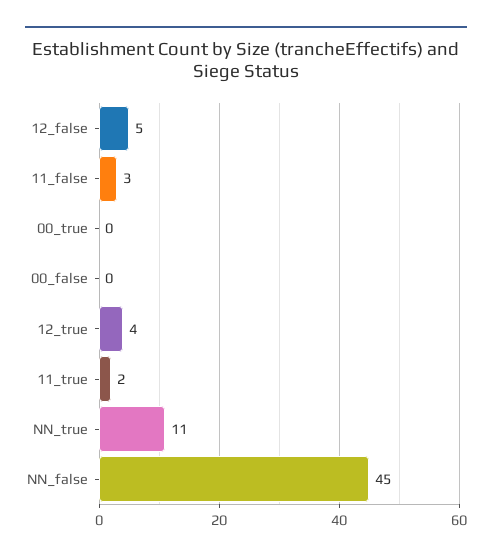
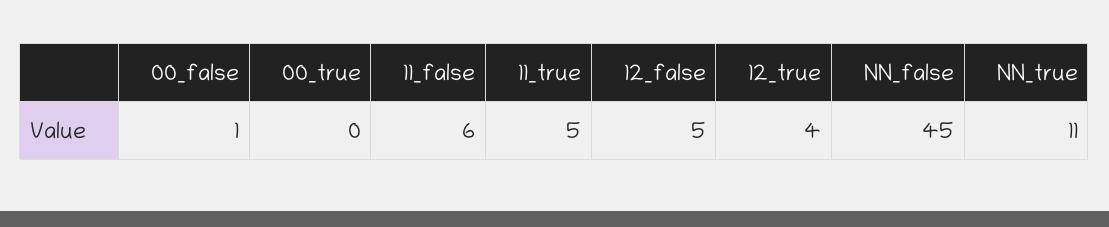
11_false: 3 -> 6
00_false: 0 -> 1
11_true: 2 -> 5

